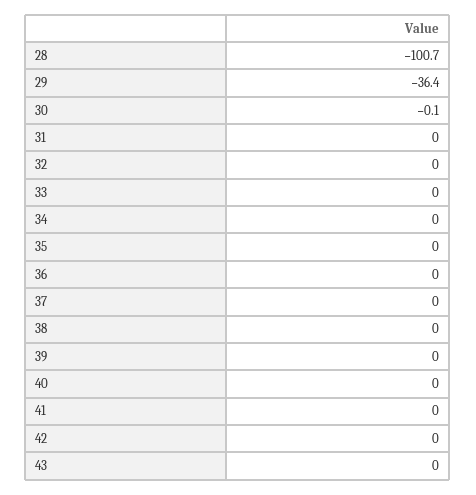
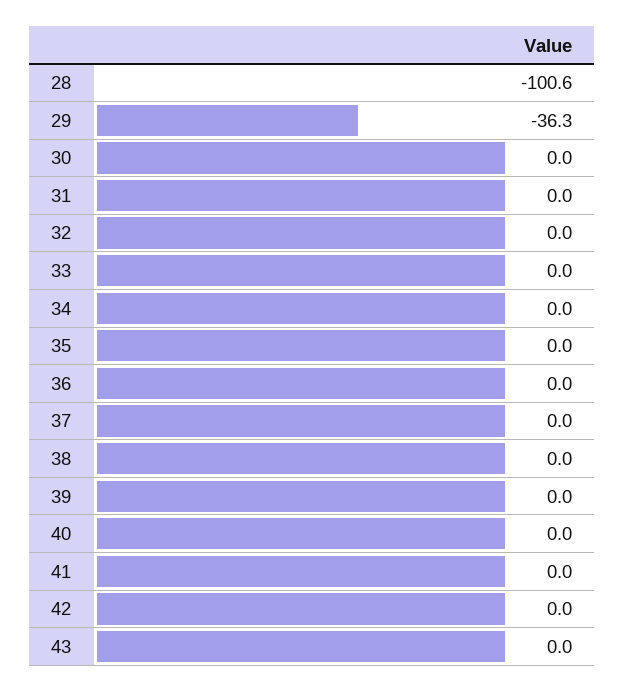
28: -100.7 -> -100.6
29: -36.4 -> -36.3
30: -0.1 -> 0

